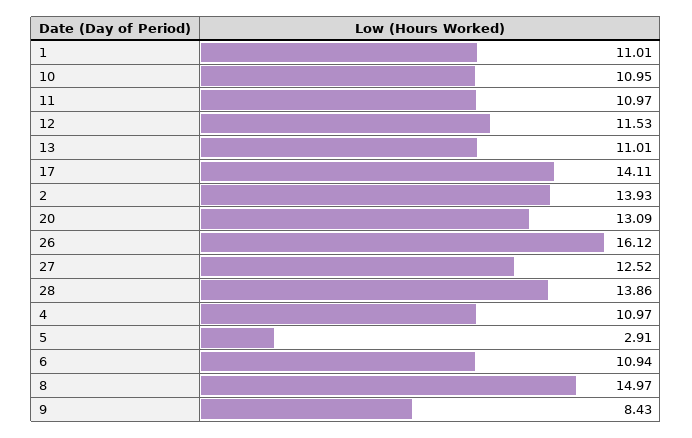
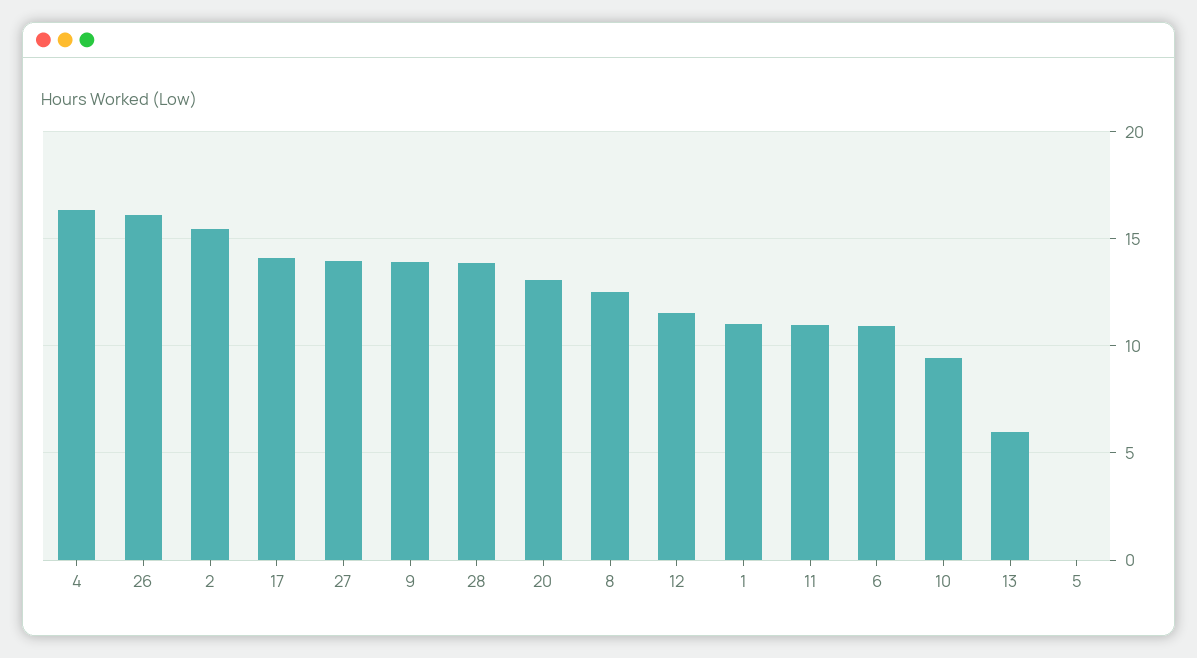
10: 10.95 -> 9.5
13: 11.01 -> 6
2: 13.93 -> 15.5
27: 12.52 -> 14
4: 10.97 -> 16.5
5: 2.91 -> 0
8: 14.97 -> 12.5
9: 8.43 -> 14

